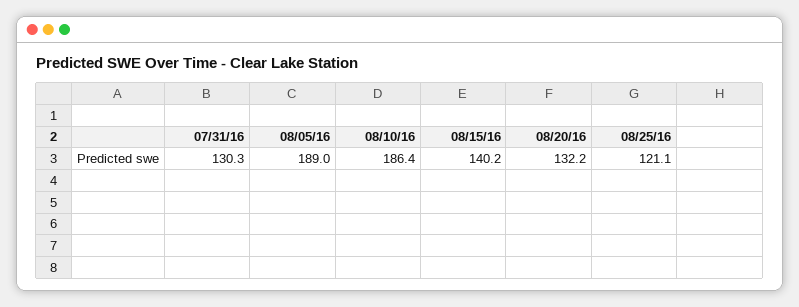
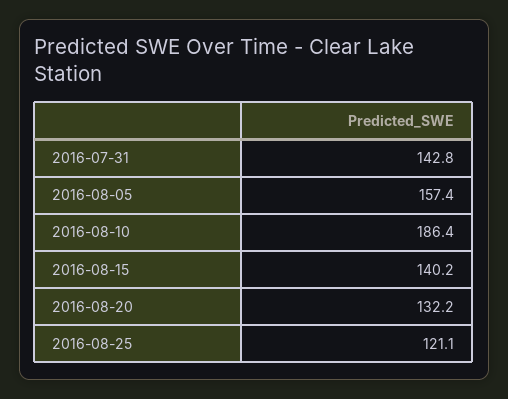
07/31/16: 130.3 -> 142.8
08/05/16: 189 -> 157.4

